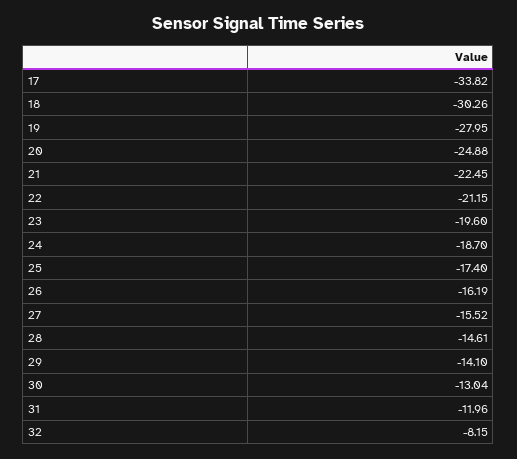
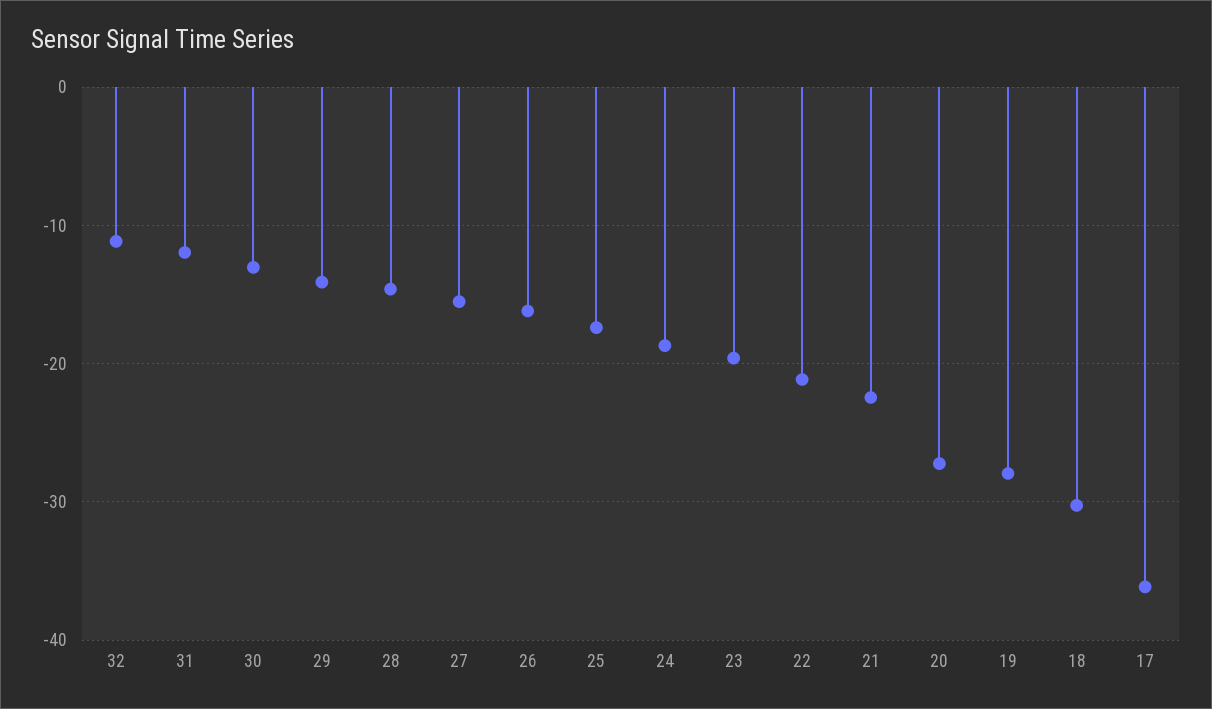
17: -33.82 -> -36
20: -24.88 -> -27
32: -8.15 -> -11

